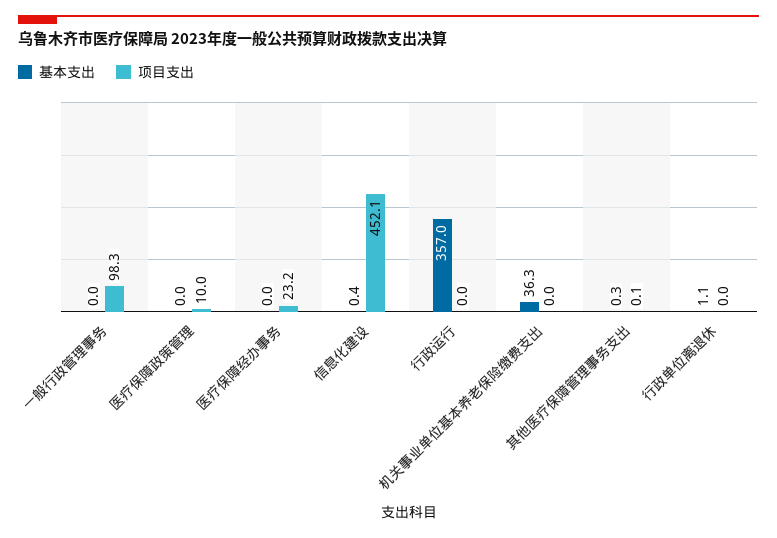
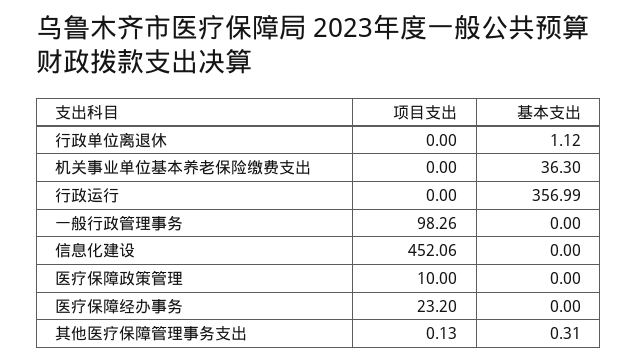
基本支出, 信息化建设: 0.4 -> 0

